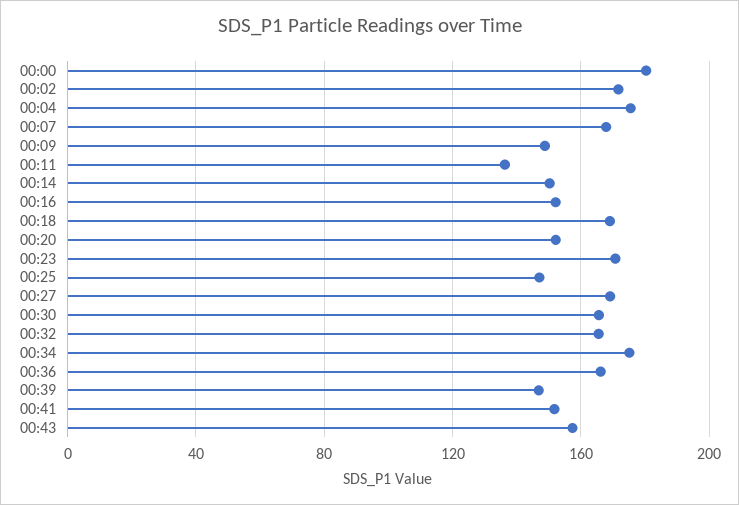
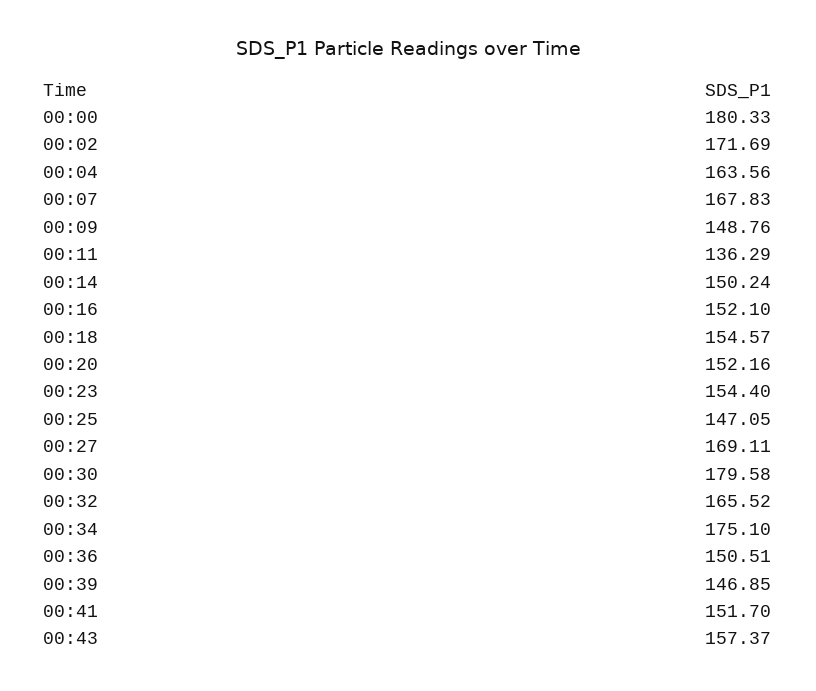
00:04: 175 -> 163.56
00:18: 170 -> 154.57
00:23: 170 -> 154.4
00:30: 165 -> 179.58
00:36: 165 -> 150.51

